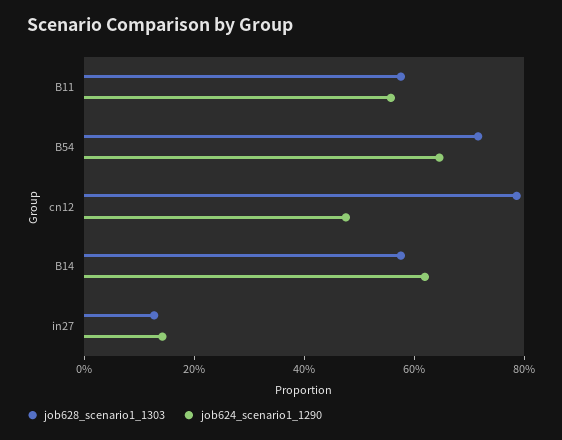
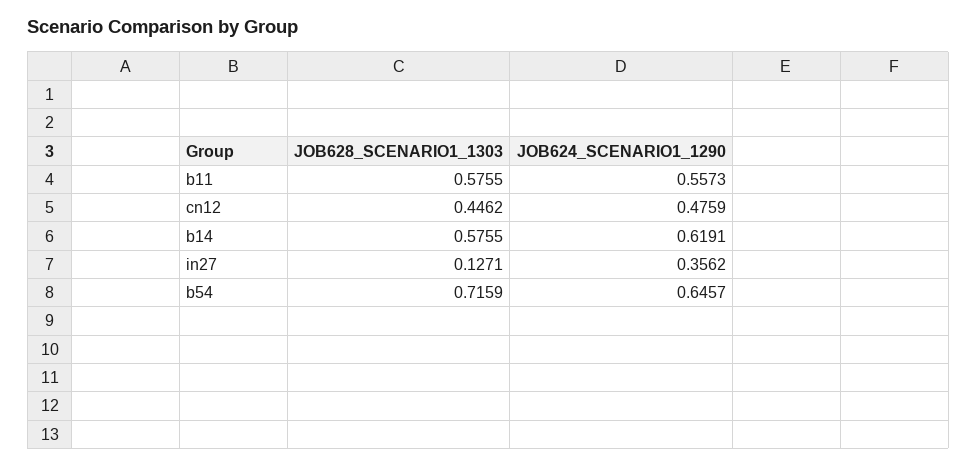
job628_scenario1_1303, cn12: 0.8 -> 0.4462
job624_scenario1_1290, in27: 0.15 -> 0.3562

